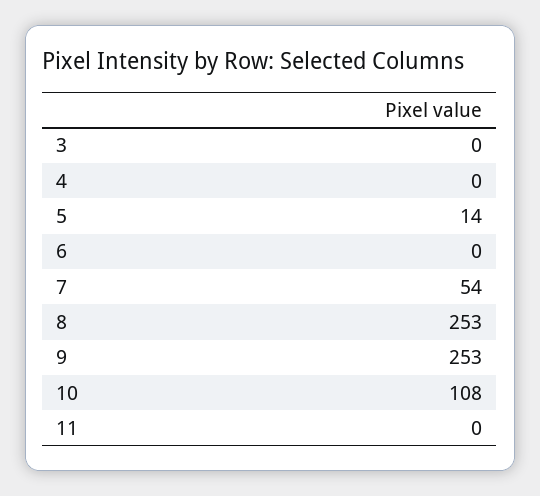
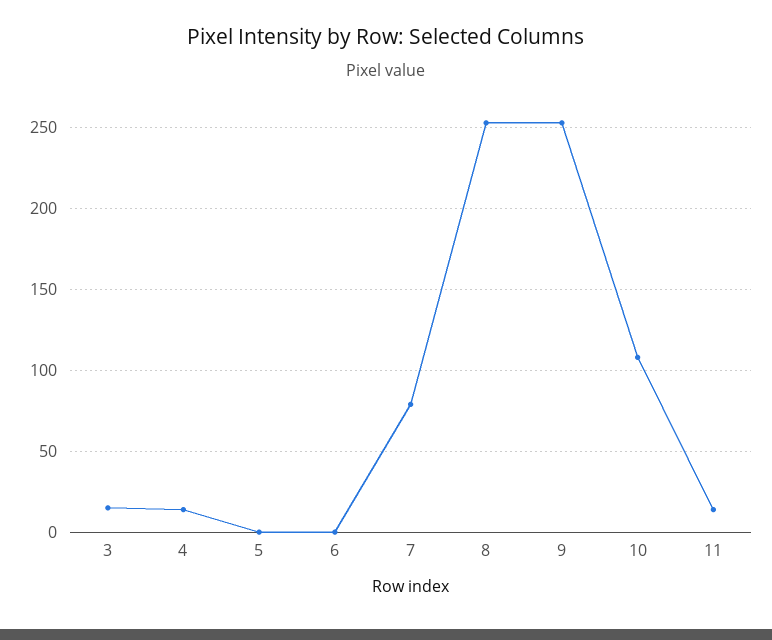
3: 0 -> 15
4: 0 -> 15
5: 14 -> 0
7: 54 -> 80
11: 0 -> 15

